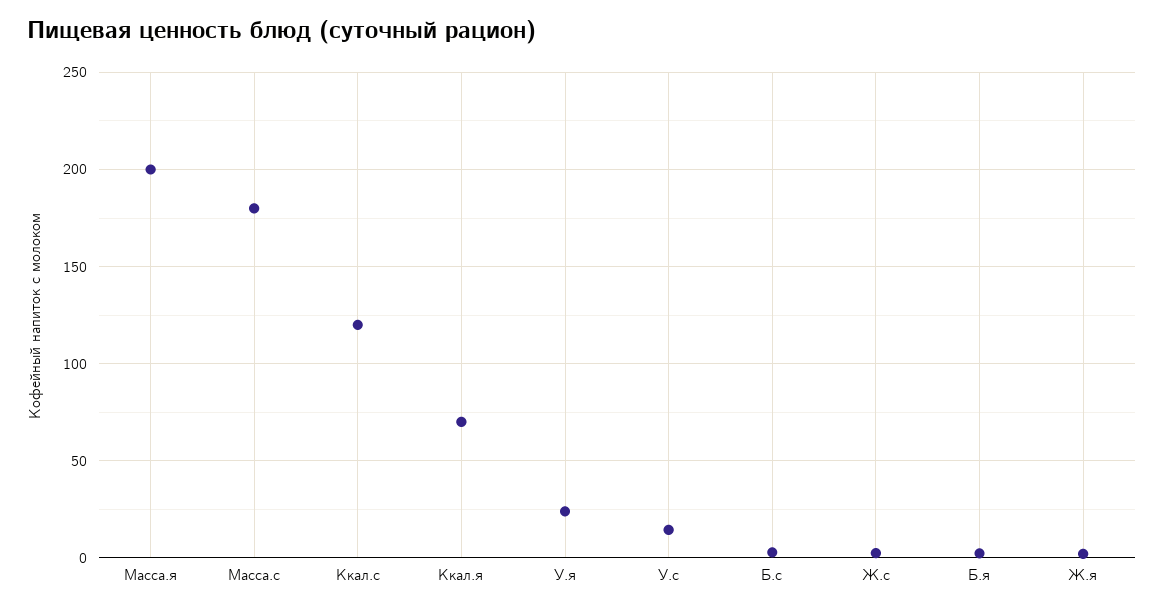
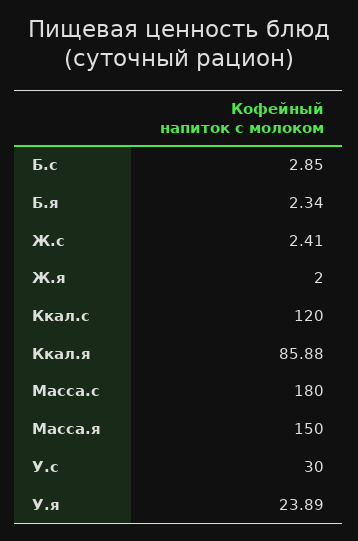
Масса.я: 200 -> 150
Ккал.я: 70 -> 85.88
У.с: 15 -> 30

